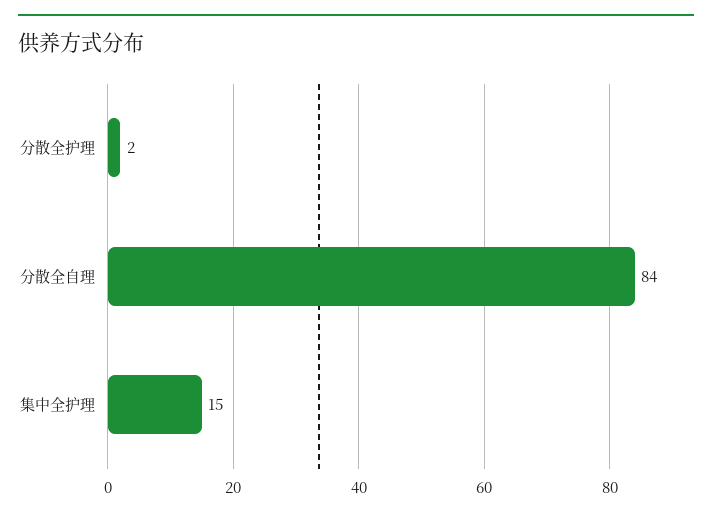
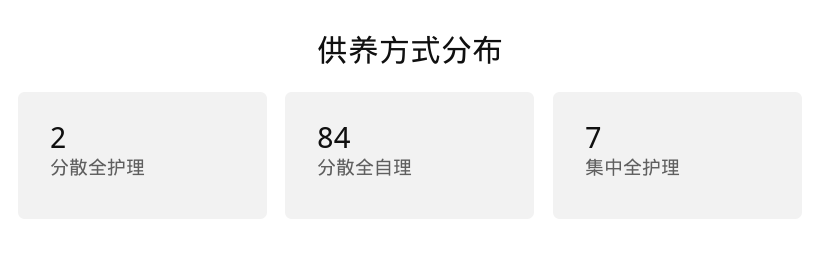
集中全护理: 15 -> 7

